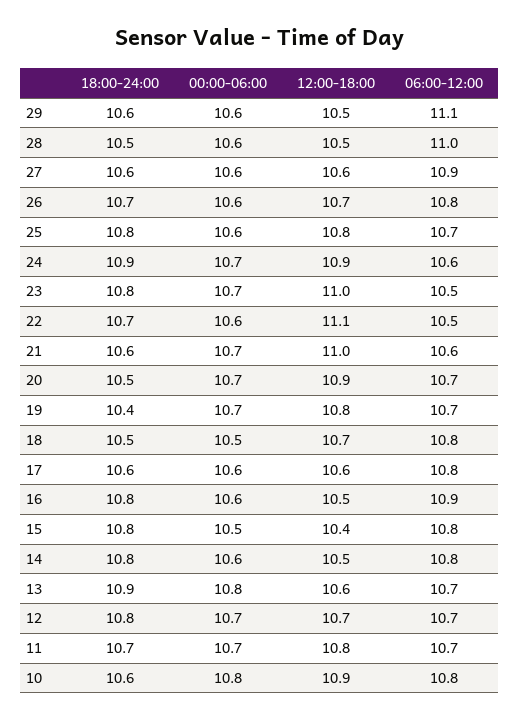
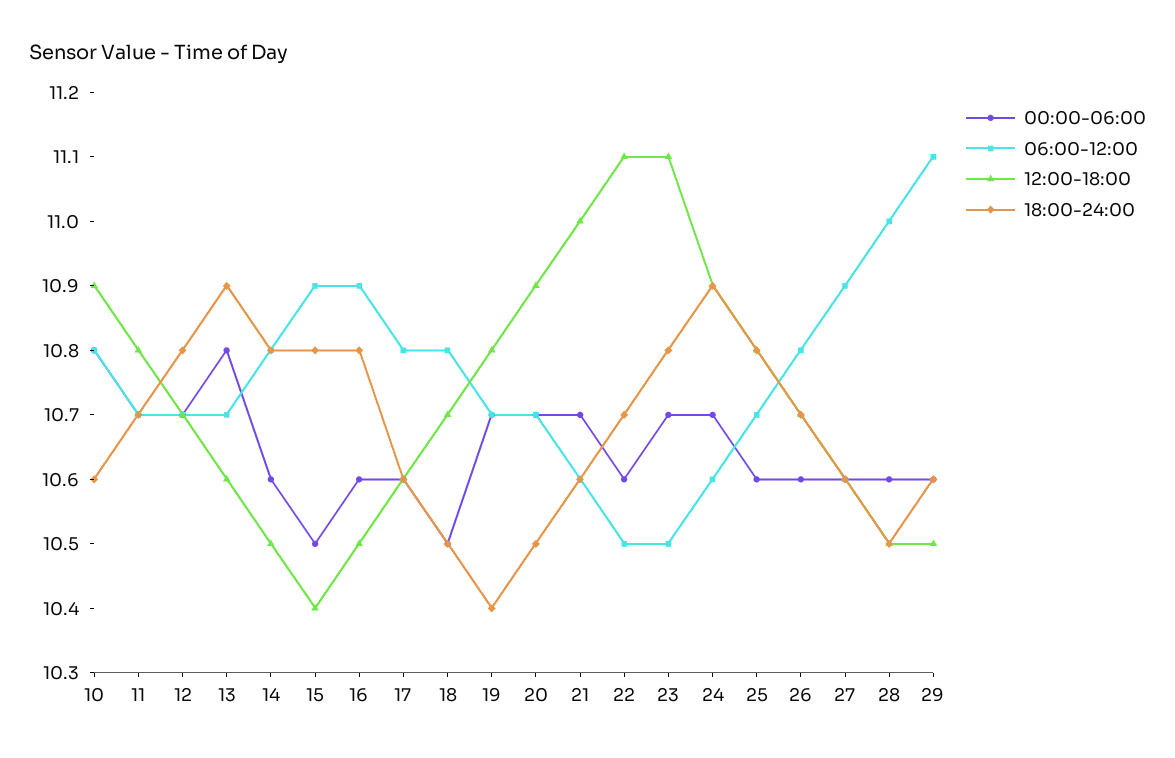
12:00-18:00, 23: 11 -> 11.1
06:00-12:00, 15: 10.8 -> 10.9

